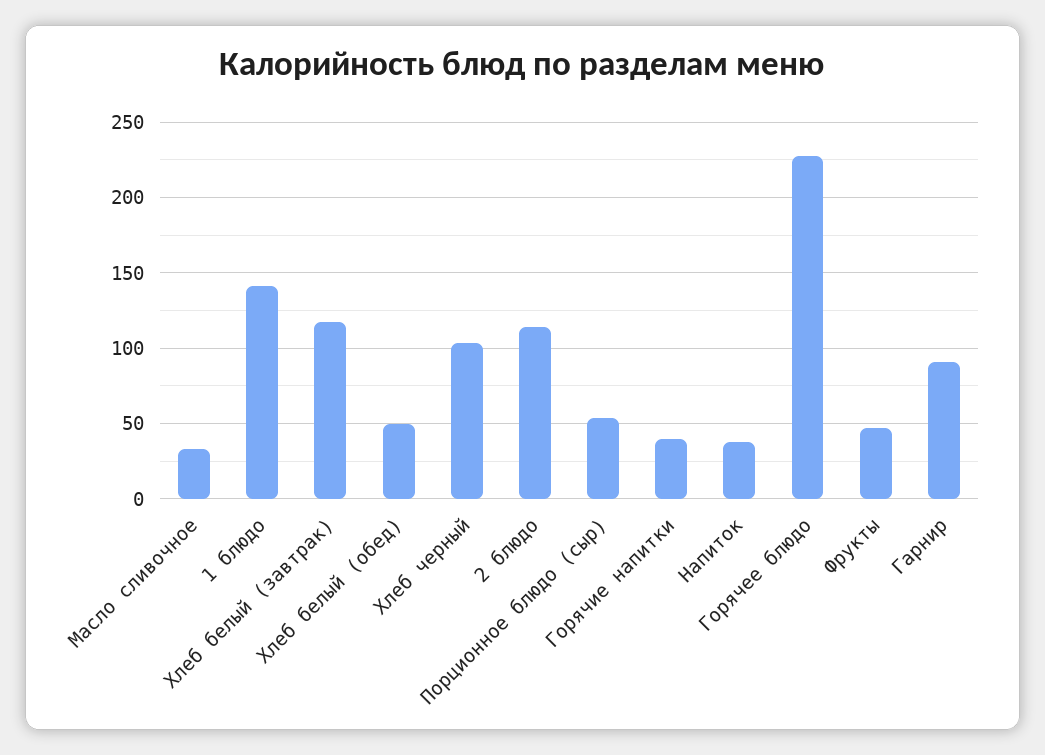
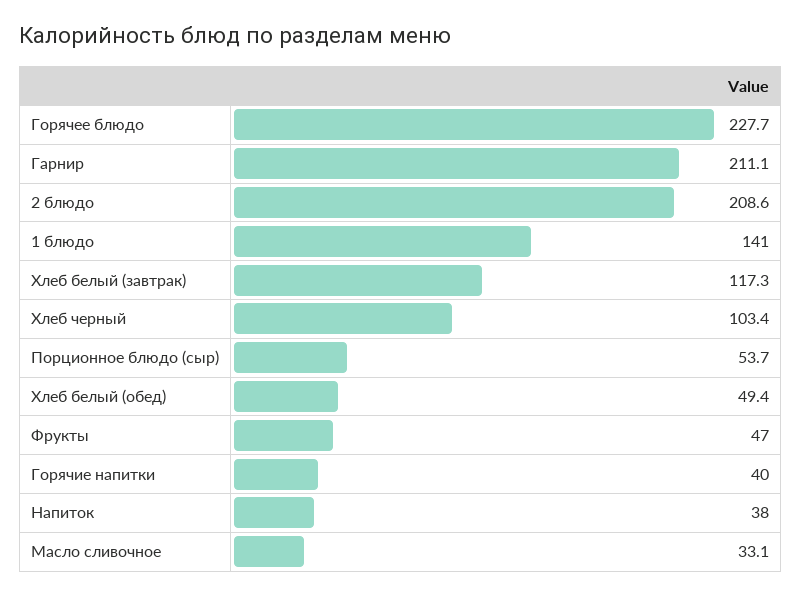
2 блюдо: 115 -> 208.6
Гарнир: 90 -> 211.1

